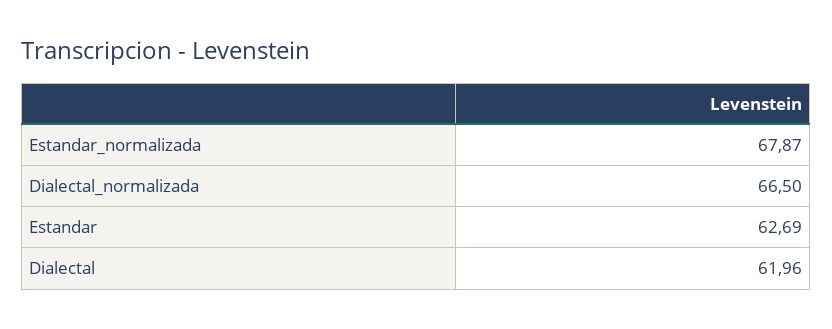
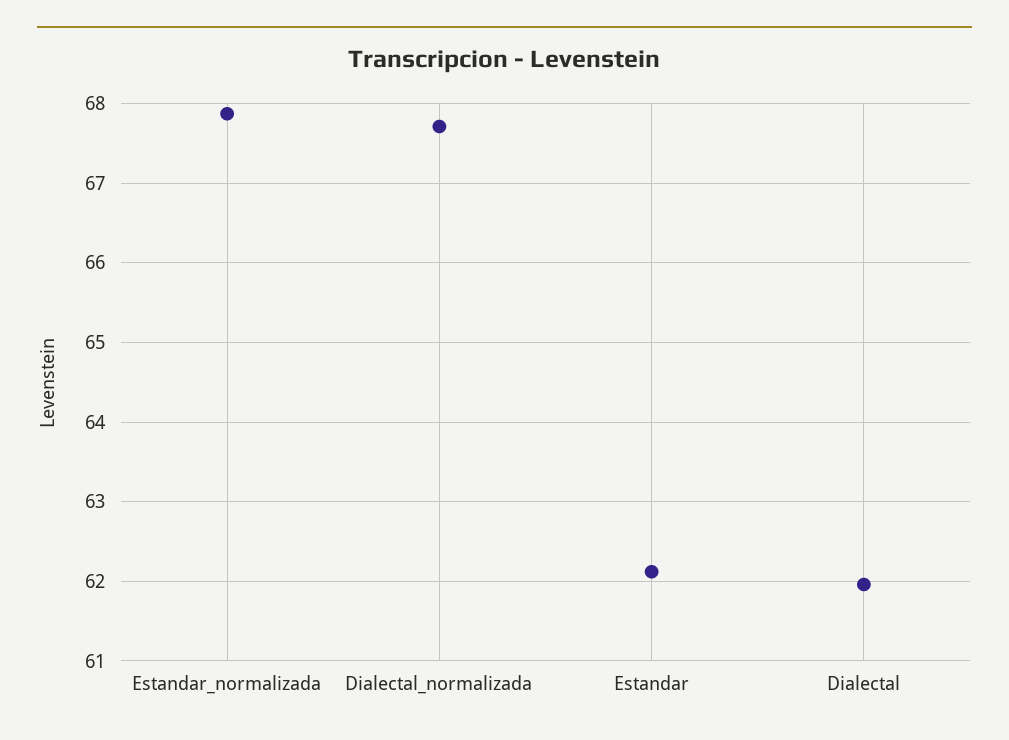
Dialectal_normalizada: 66.5 -> 67.7
Estandar: 62.69 -> 62.1

